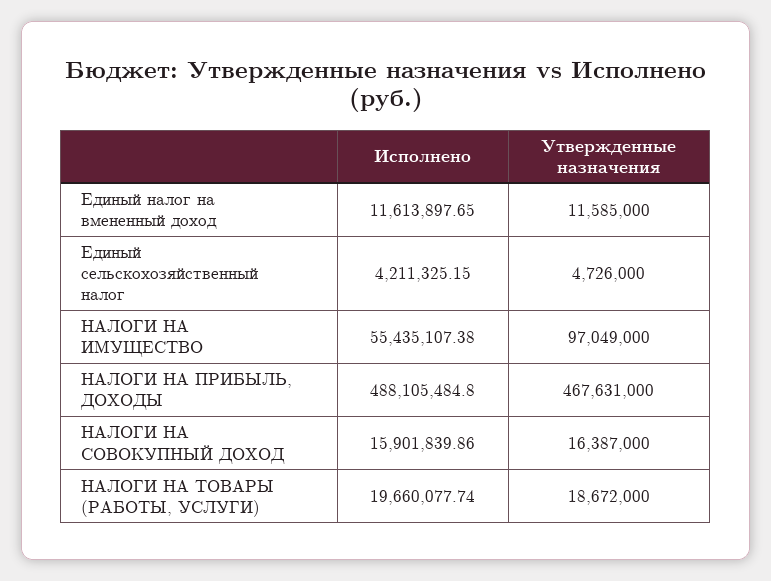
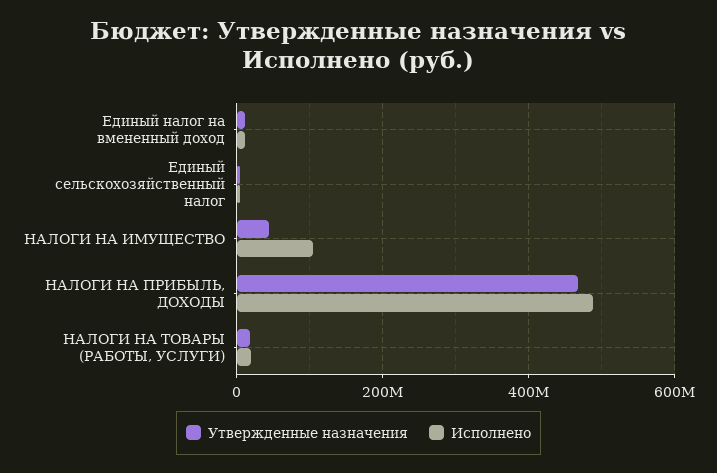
Исполнено, НАЛОГИ НА ИМУЩЕСТВО: 55435107.38 -> 100000000
Утвержденные назначения, НАЛОГИ НА ИМУЩЕСТВО: 97049000 -> 40000000
Исполнено, НАЛОГИ НА СОВОКУПНЫЙ ДОХОД: 15901839.86 -> none
Утвержденные назначения, НАЛОГИ НА СОВОКУПНЫЙ ДОХОД: 16387000 -> none

